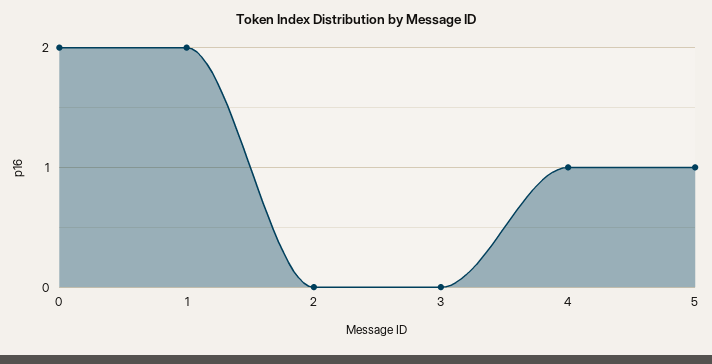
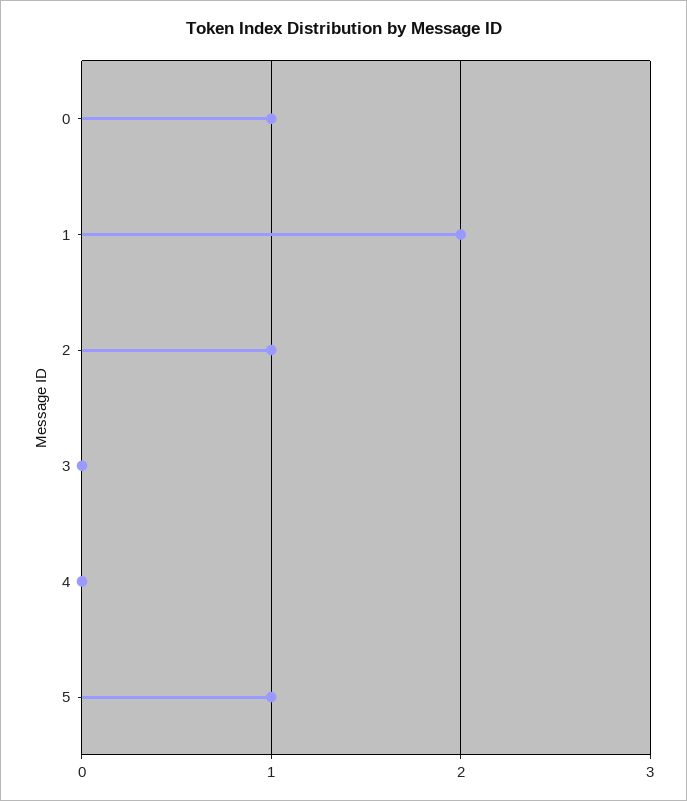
0: 2 -> 1
2: 0 -> 1
4: 1 -> 0

